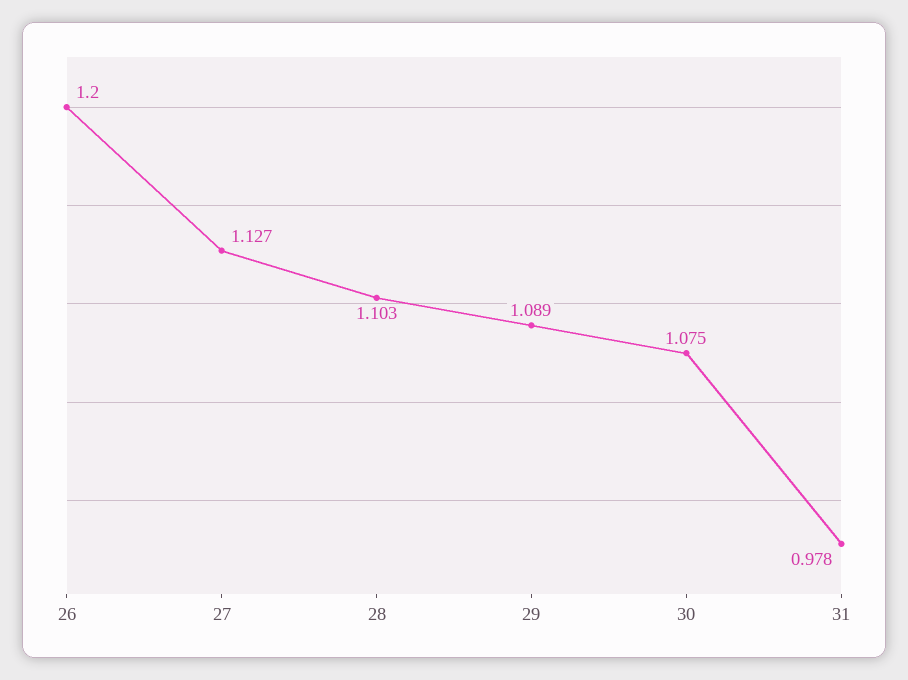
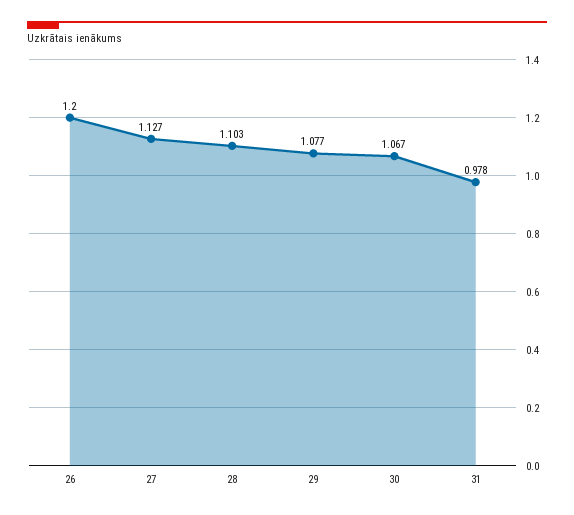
29: 1.089 -> 1.077
30: 1.075 -> 1.067

